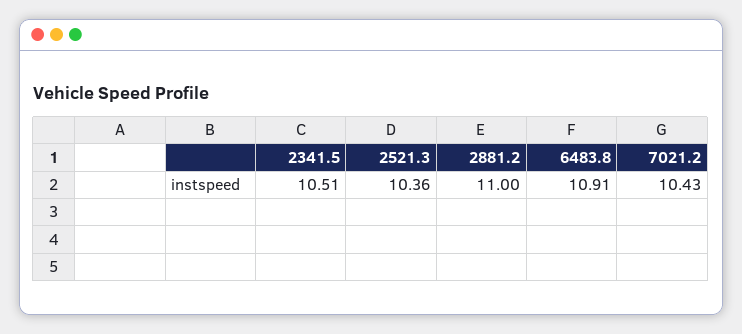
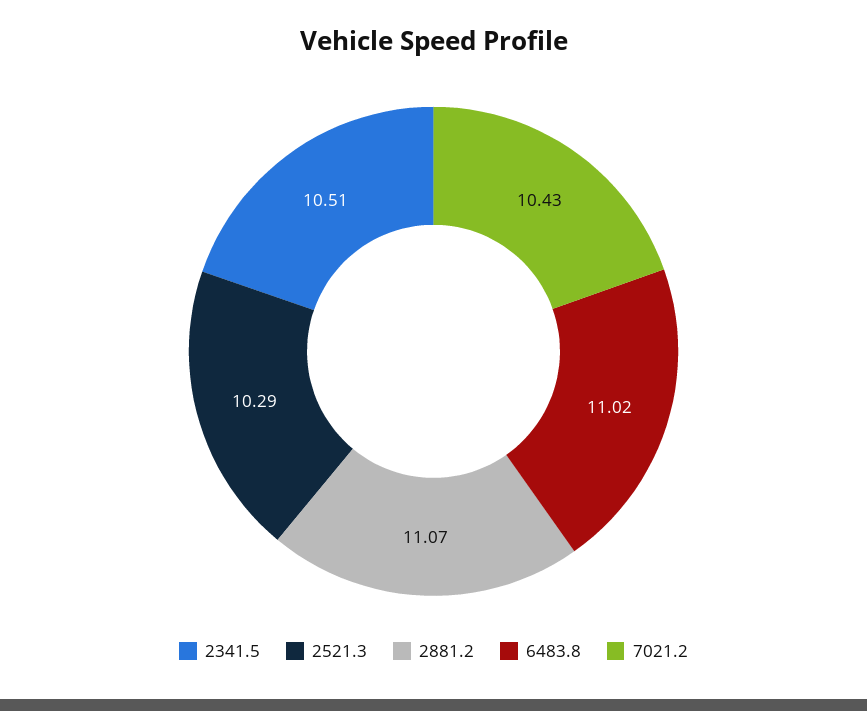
2521.3: 10.36 -> 10.29
2881.2: 11 -> 11.07
6483.8: 10.91 -> 11.02

